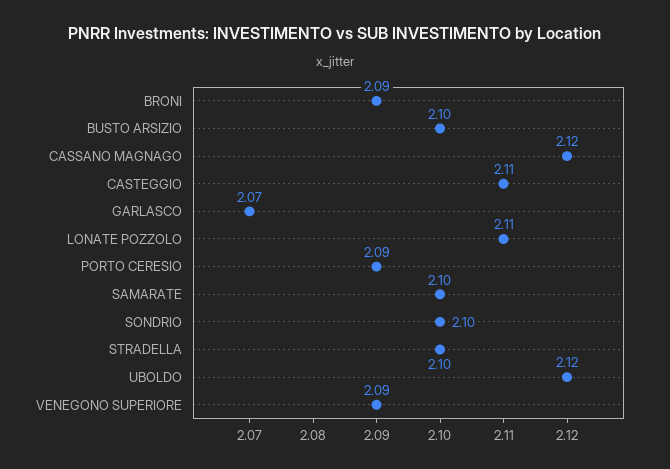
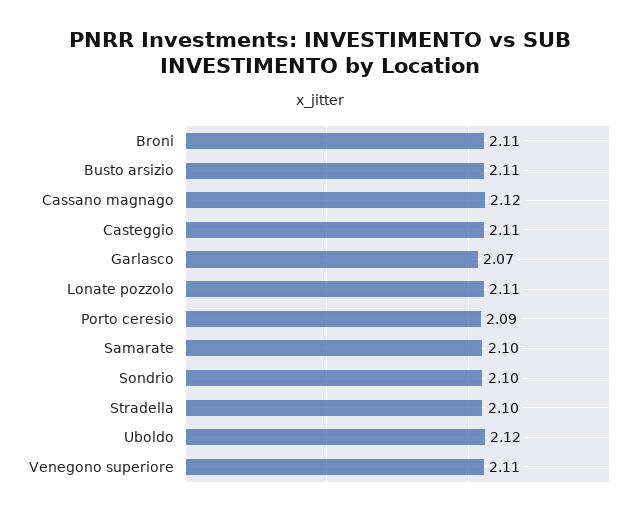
BRONI: 2.09 -> 2.11
BUSTO ARSIZIO: 2.1 -> 2.11
VENEGONO SUPERIORE: 2.09 -> 2.11

